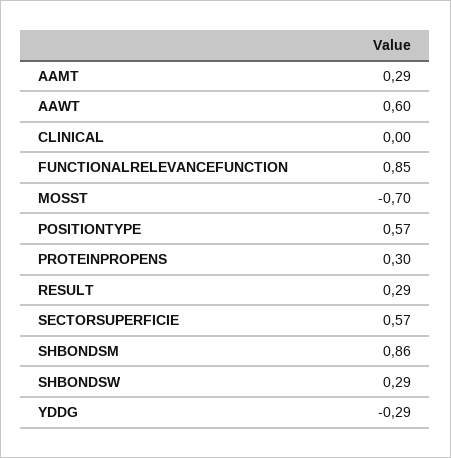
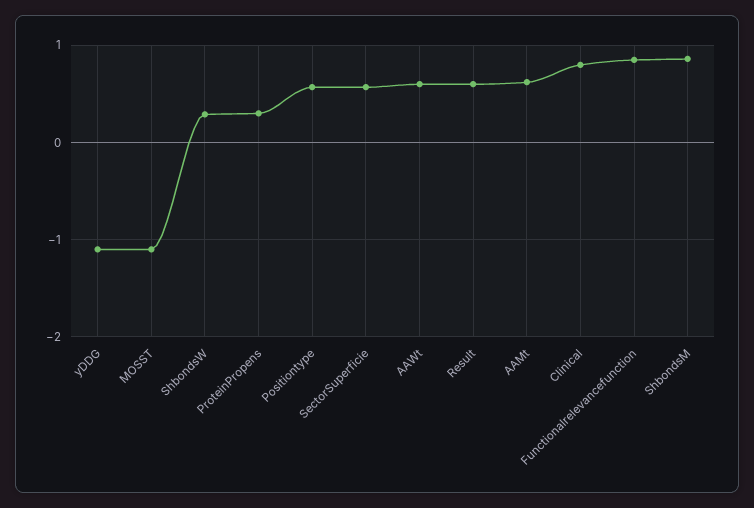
AAMT: 0.29 -> 0.6
CLINICAL: 0 -> 0.8
MOSST: -0.7 -> -1.1
RESULT: 0.29 -> 0.6
YDDG: -0.29 -> -1.1

